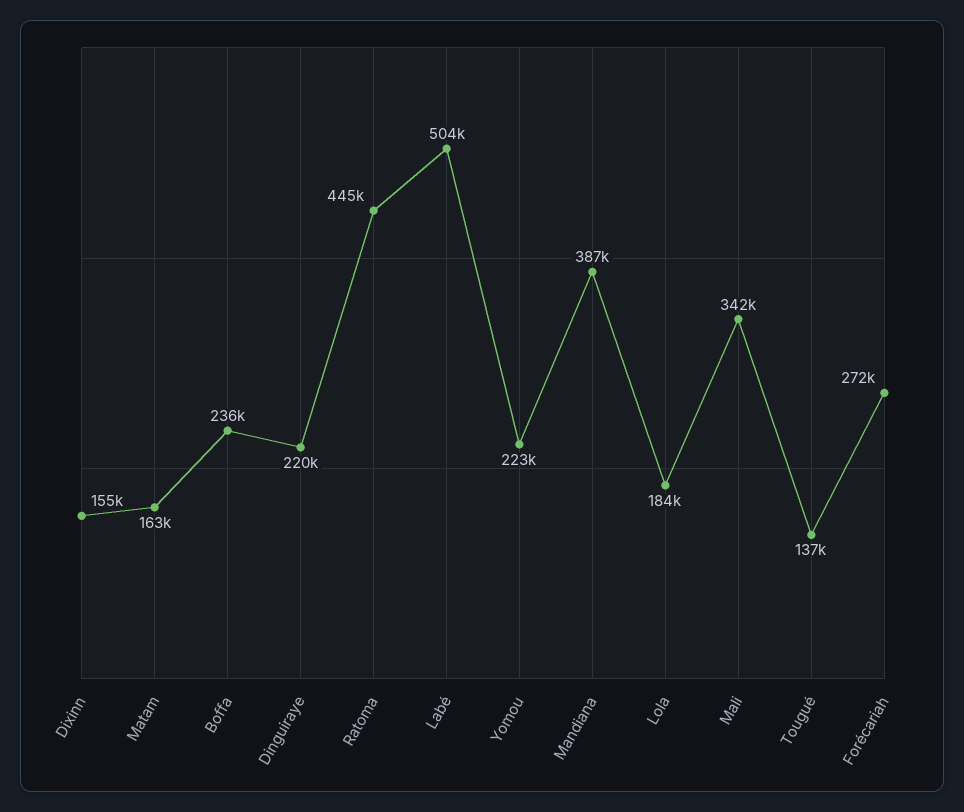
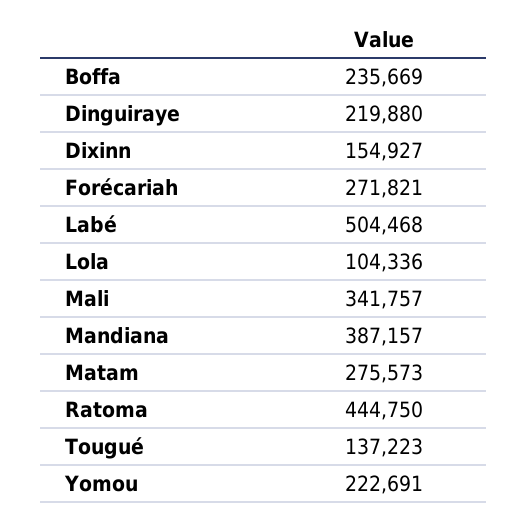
Matam: 163000 -> 275573
Lola: 184000 -> 104336

